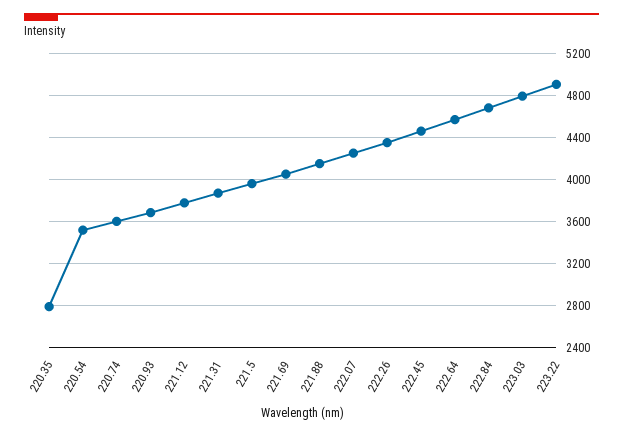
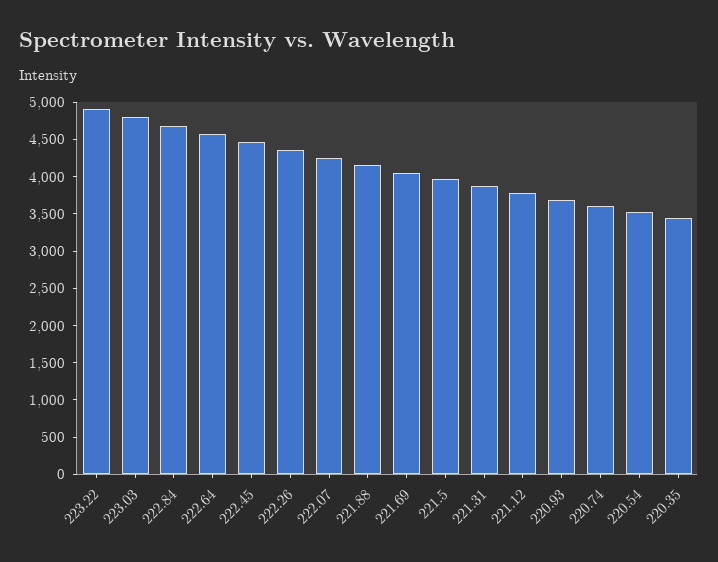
220.35: 2800 -> 3500

